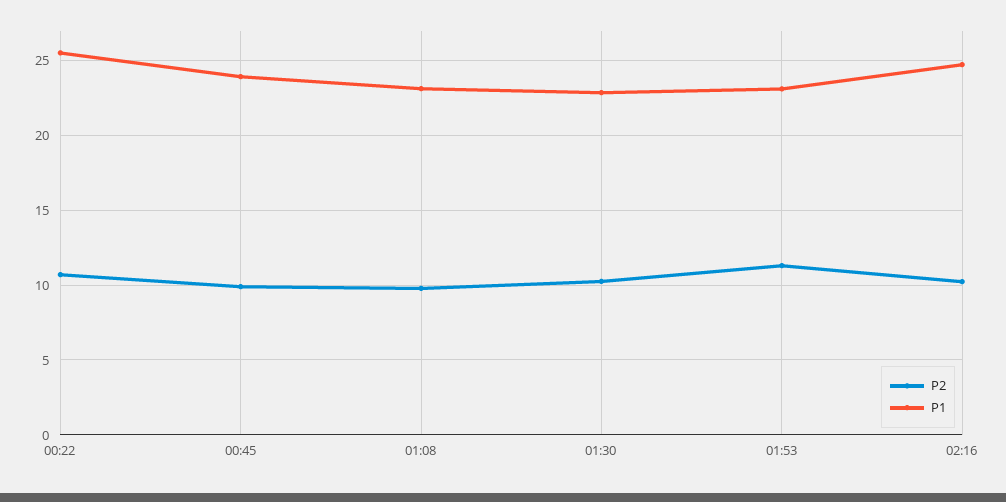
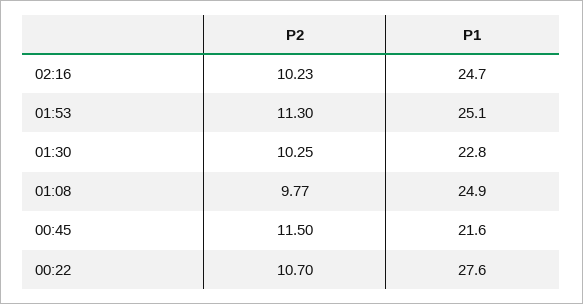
P1, 00:22: 25.5 -> 27.6
P2, 00:45: 10 -> 11.5
P1, 00:45: 24 -> 21.6
P1, 01:08: 23 -> 24.9
P1, 01:53: 23 -> 25.1

